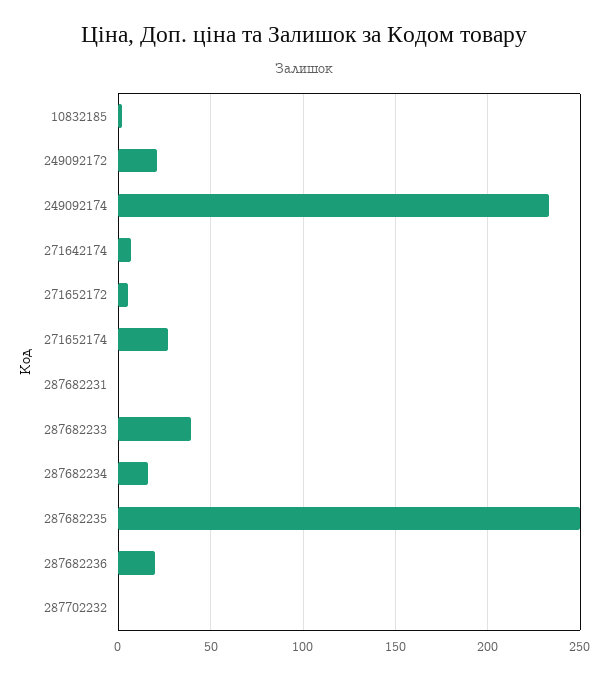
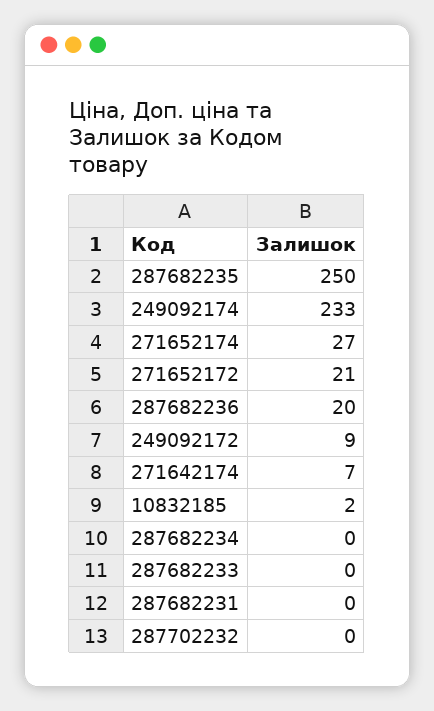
249092172: 20 -> 9
271652172: 5 -> 21
287682233: 40 -> 0
287682234: 15 -> 0

